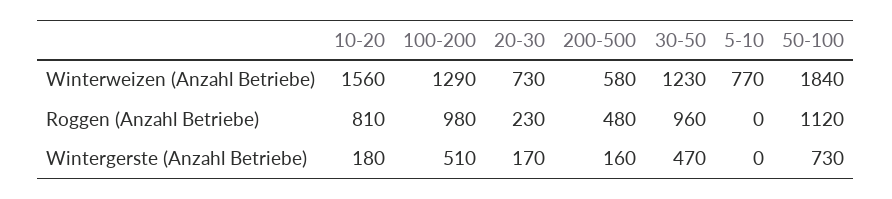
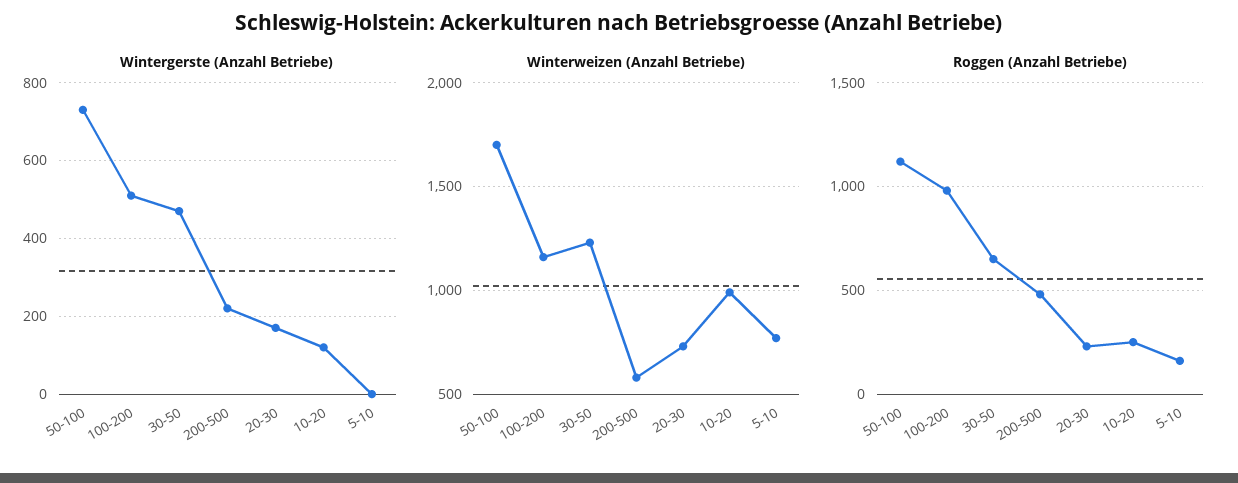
Winterweizen (Anzahl Betriebe), 10-20: 1560 -> 1000
Winterweizen (Anzahl Betriebe), 100-200: 1290 -> 1150
Winterweizen (Anzahl Betriebe), 50-100: 1840 -> 1700
Roggen (Anzahl Betriebe), 10-20: 810 -> 250
Roggen (Anzahl Betriebe), 30-50: 960 -> 650
Roggen (Anzahl Betriebe), 5-10: 0 -> 150
Wintergerste (Anzahl Betriebe), 10-20: 180 -> 120
Wintergerste (Anzahl Betriebe), 200-500: 160 -> 220

